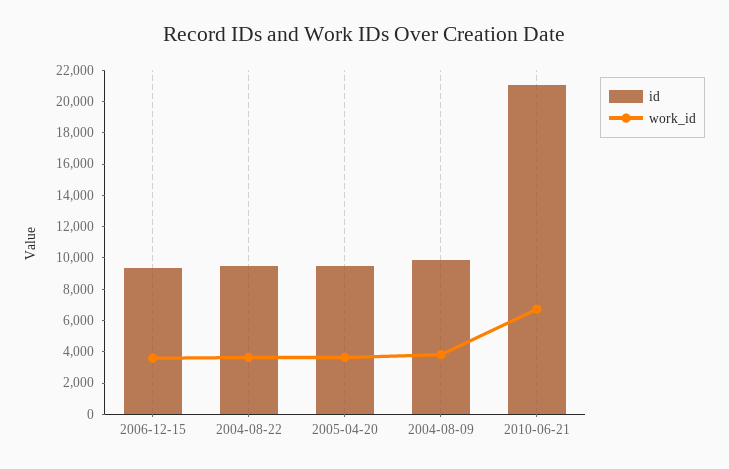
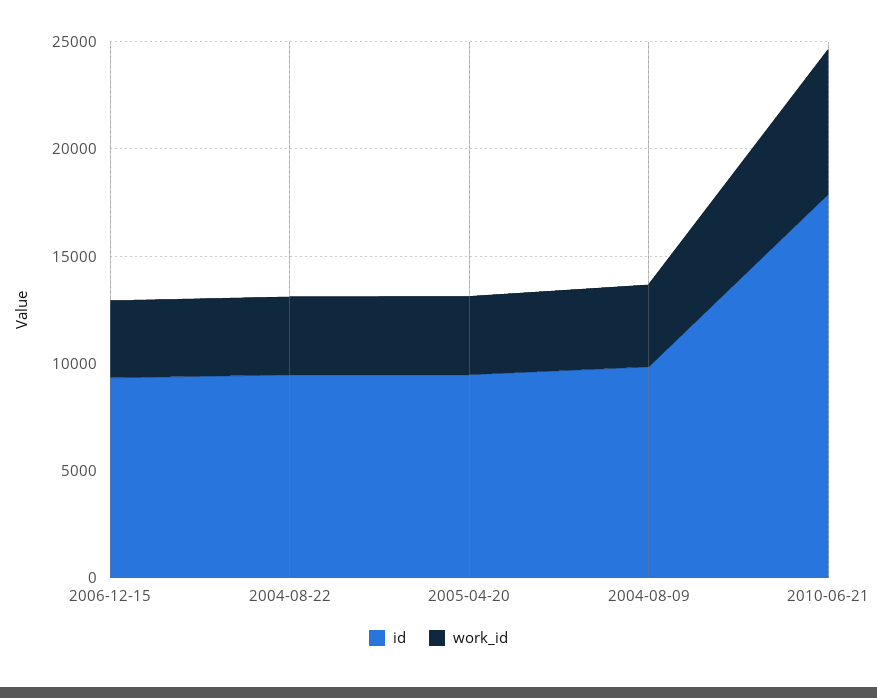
id, 2010-06-21: 21000 -> 18000

